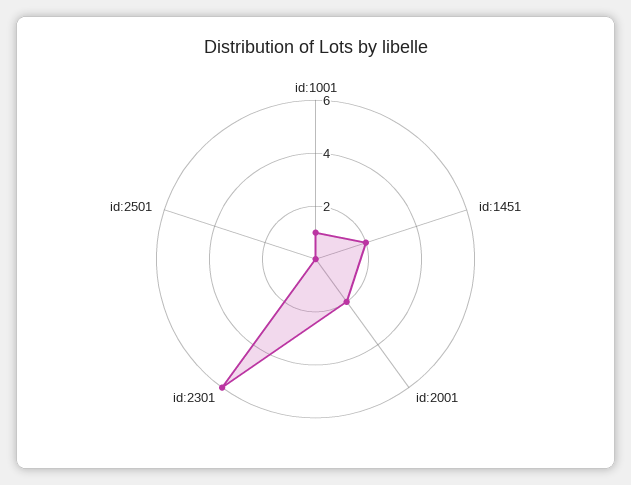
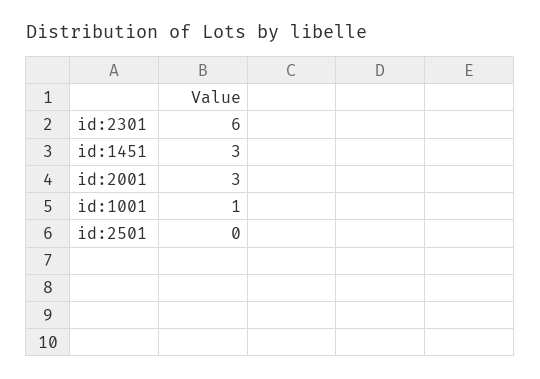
id:1451: 2 -> 3
id:2001: 2 -> 3

